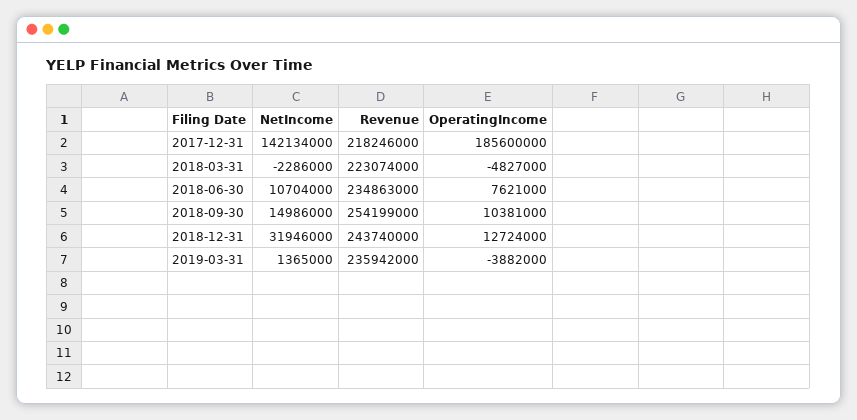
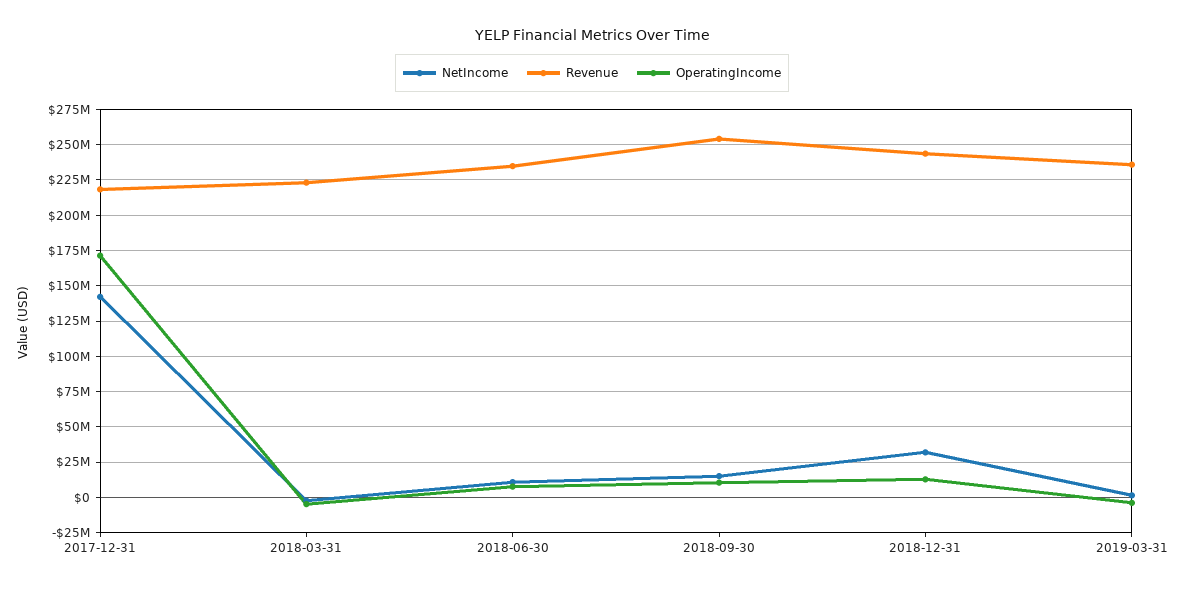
OperatingIncome, 2017-12-31: 185600000 -> 170000000

